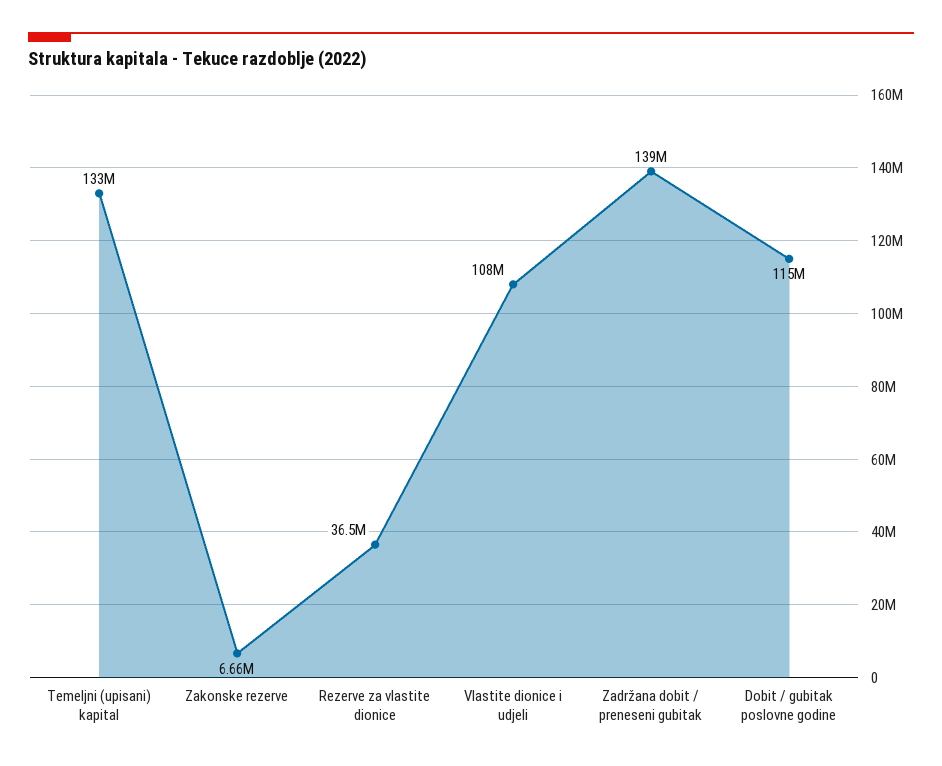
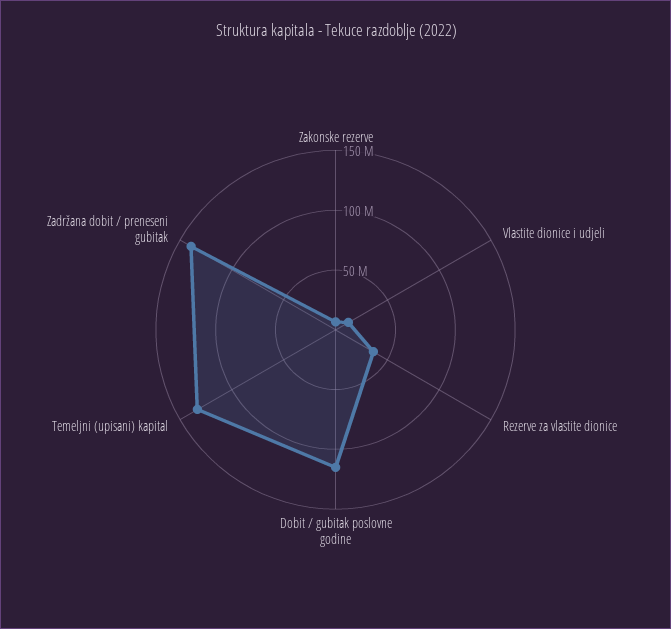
Vlastite dionice i udjeli: 108000000 -> 10000000

